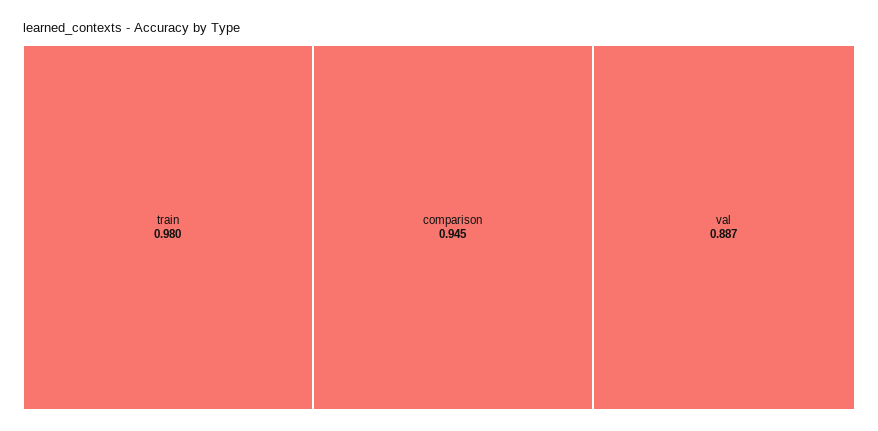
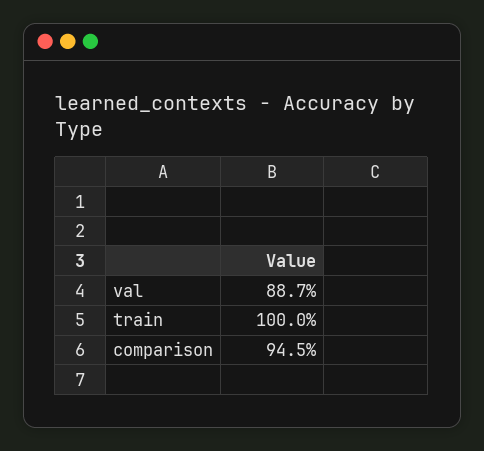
train: 0.98 -> 1

